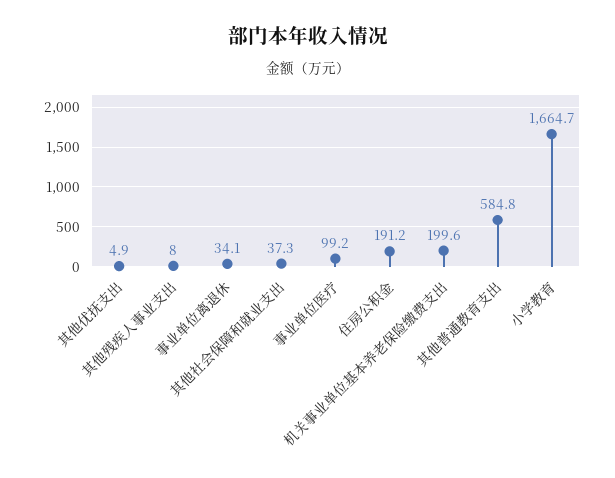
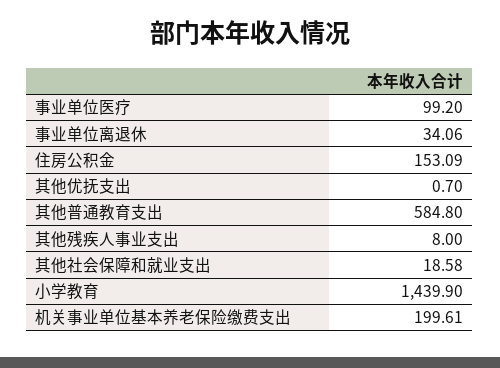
其他优抚支出: 4.9 -> 0.7
其他社会保障和就业支出: 37.3 -> 18.58
住房公积金: 191.2 -> 153.09
小学教育: 1664.7 -> 1439.9

